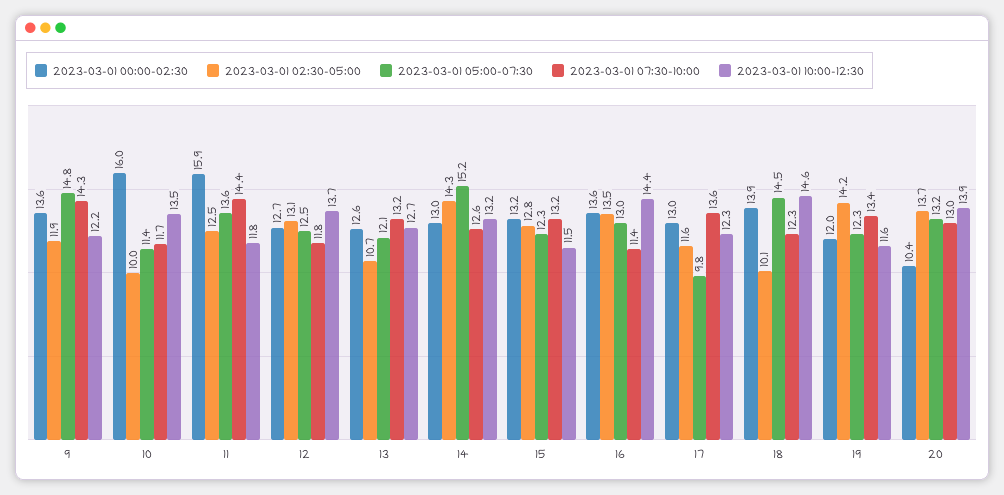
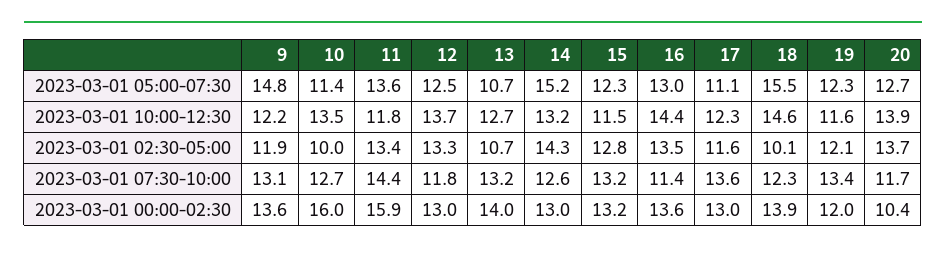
2023-03-01 07:30-10:00, 9: 14.3 -> 13.1
2023-03-01 07:30-10:00, 10: 11.7 -> 12.7
2023-03-01 02:30-05:00, 11: 12.5 -> 13.4
2023-03-01 00:00-02:30, 12: 12.7 -> 13
2023-03-01 02:30-05:00, 12: 13.1 -> 13.3
2023-03-01 00:00-02:30, 13: 12.6 -> 14
2023-03-01 05:00-07:30, 13: 12.1 -> 10.7
2023-03-01 05:00-07:30, 17: 9.8 -> 11.1
2023-03-01 05:00-07:30, 18: 14.5 -> 15.5
2023-03-01 02:30-05:00, 19: 14.2 -> 12.1
2023-03-01 05:00-07:30, 20: 13.2 -> 12.7
2023-03-01 07:30-10:00, 20: 13 -> 11.7

